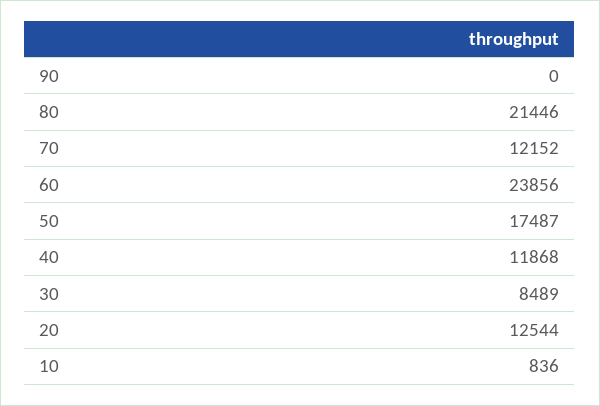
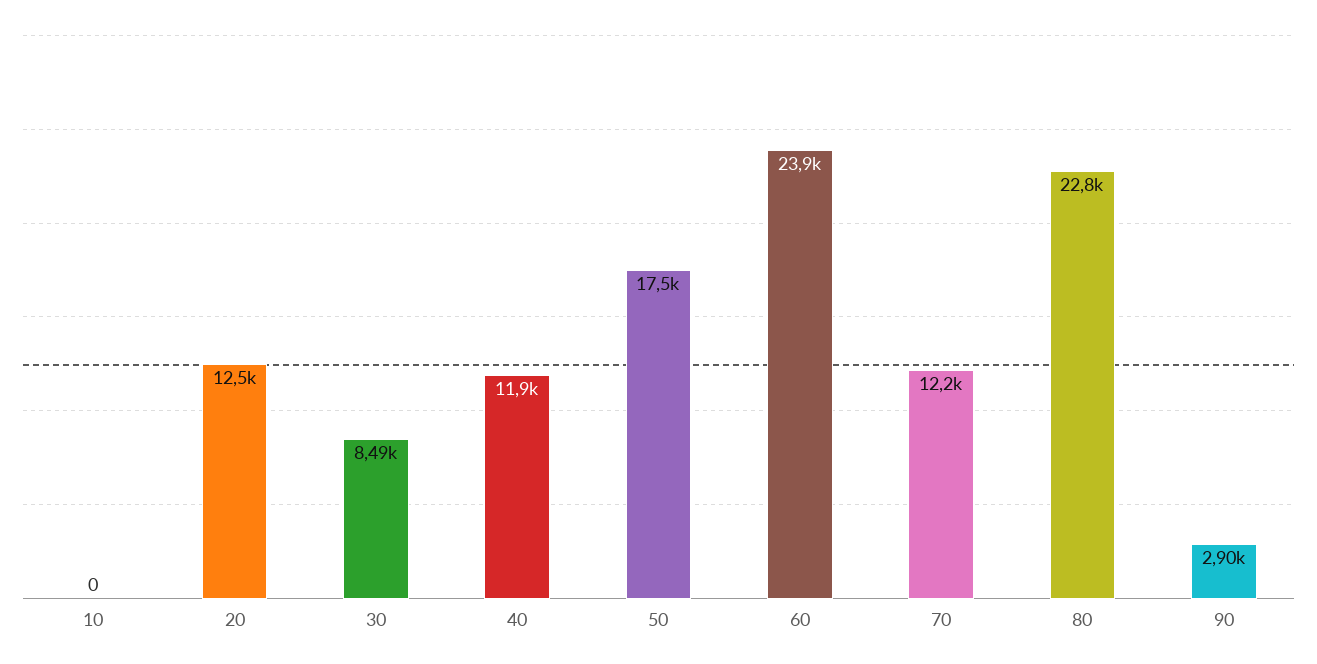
90: 0 -> 2900
80: 21446 -> 22800
10: 836 -> 0

